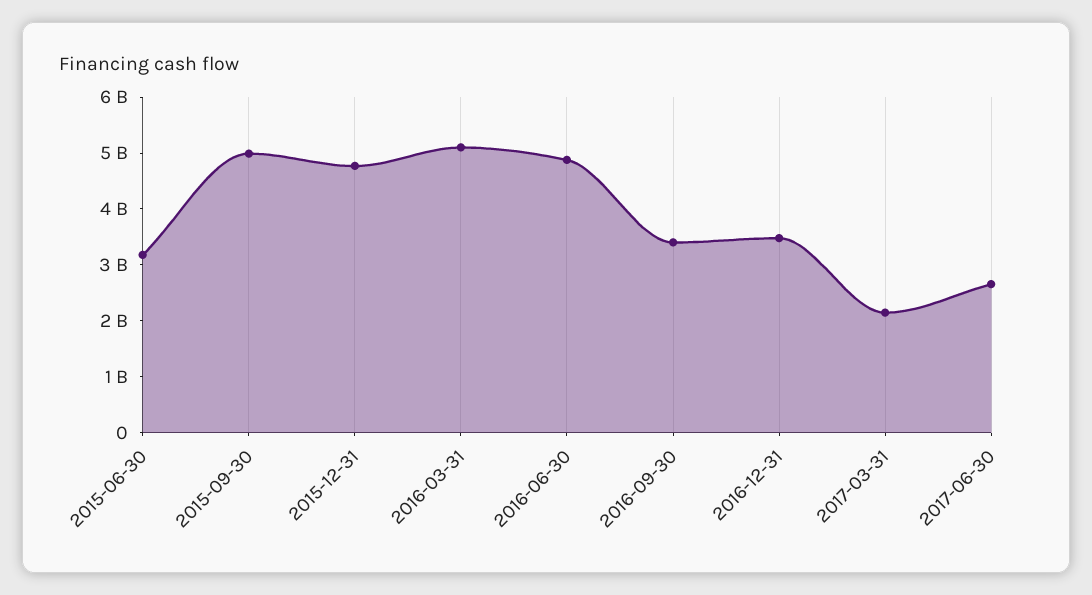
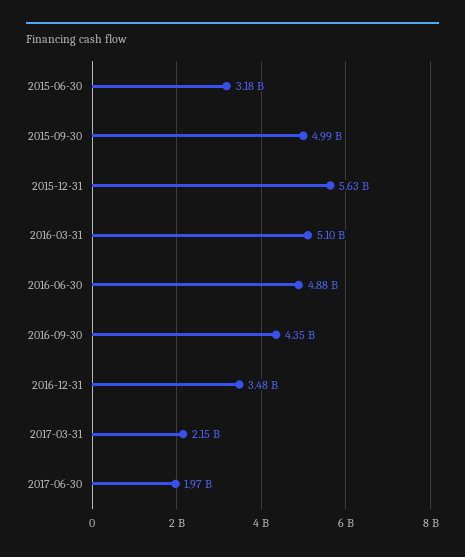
2015-12-31: 4800000000 -> 5630000000
2016-09-30: 3400000000 -> 4350000000
2017-06-30: 2600000000 -> 1970000000

